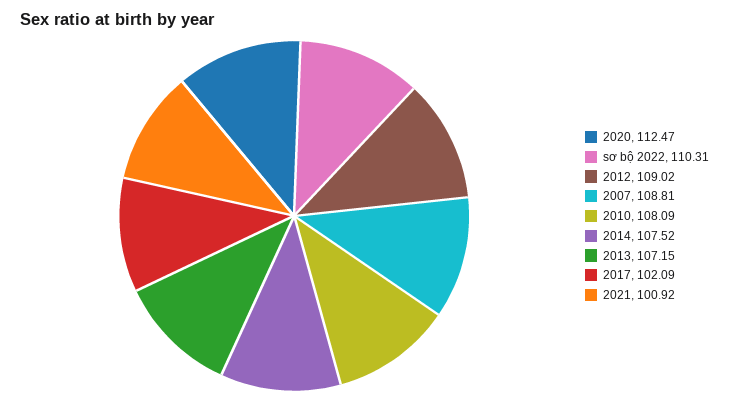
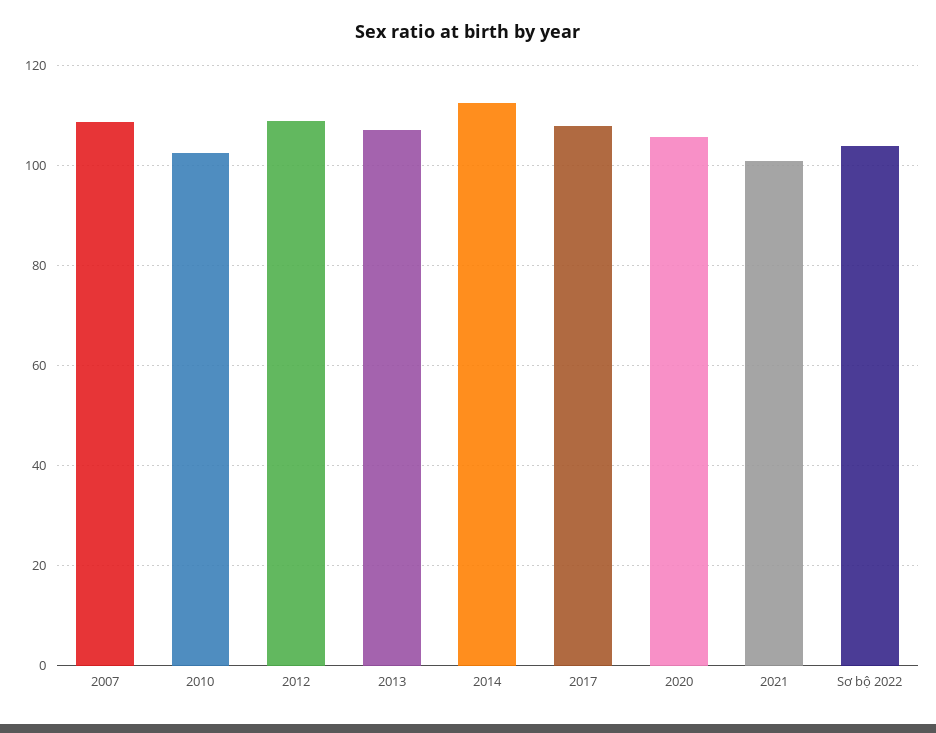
2020: 112.47 -> 106
sơ bộ 2022: 110.31 -> 104
2010: 108.09 -> 102
2014: 107.52 -> 112
2017: 102.09 -> 108

